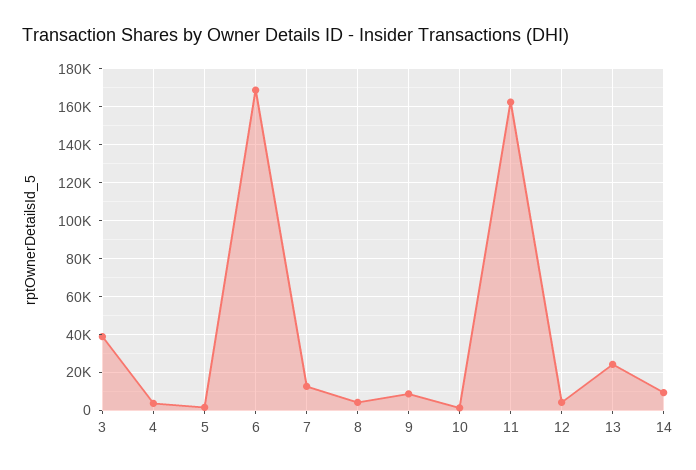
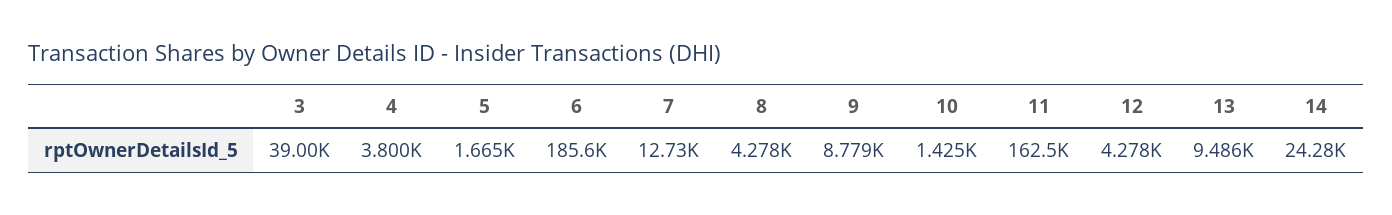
6: 170000 -> 185600
13: 25000 -> 9486
14: 10000 -> 24280

